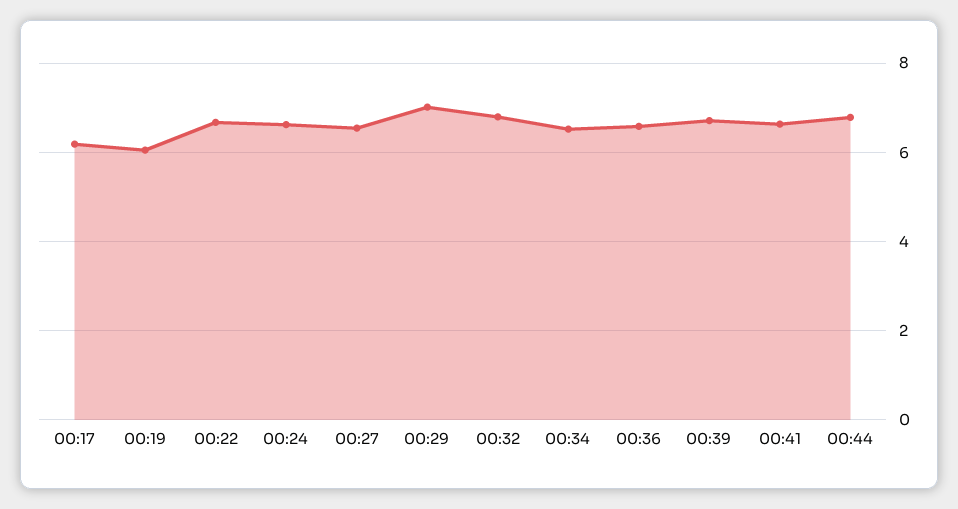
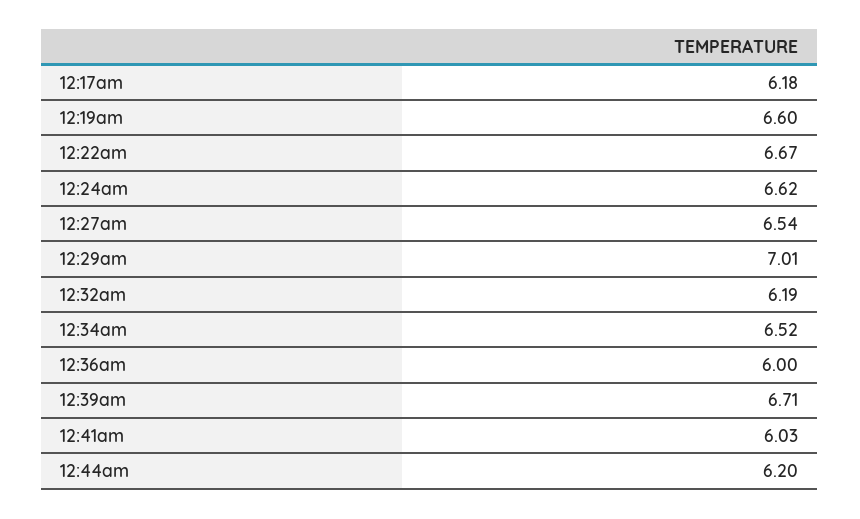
00:19: 6 -> 6.6
00:32: 6.8 -> 6.19
00:36: 6.6 -> 6
00:41: 6.6 -> 6.03
00:44: 6.8 -> 6.2

